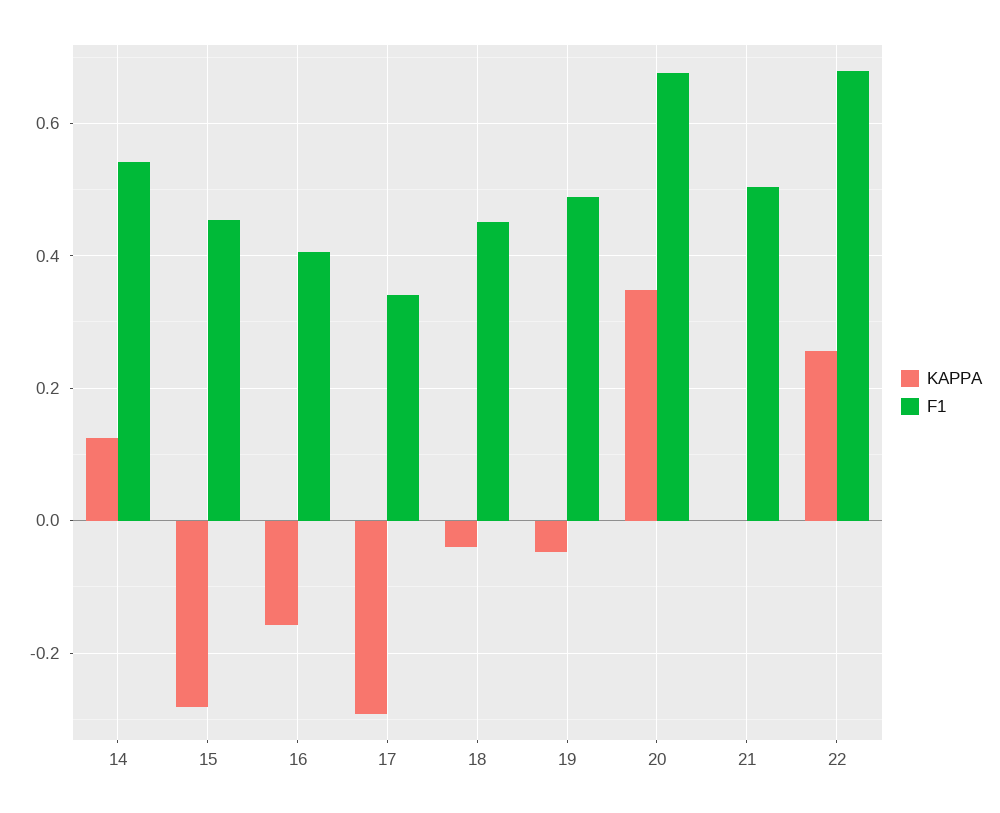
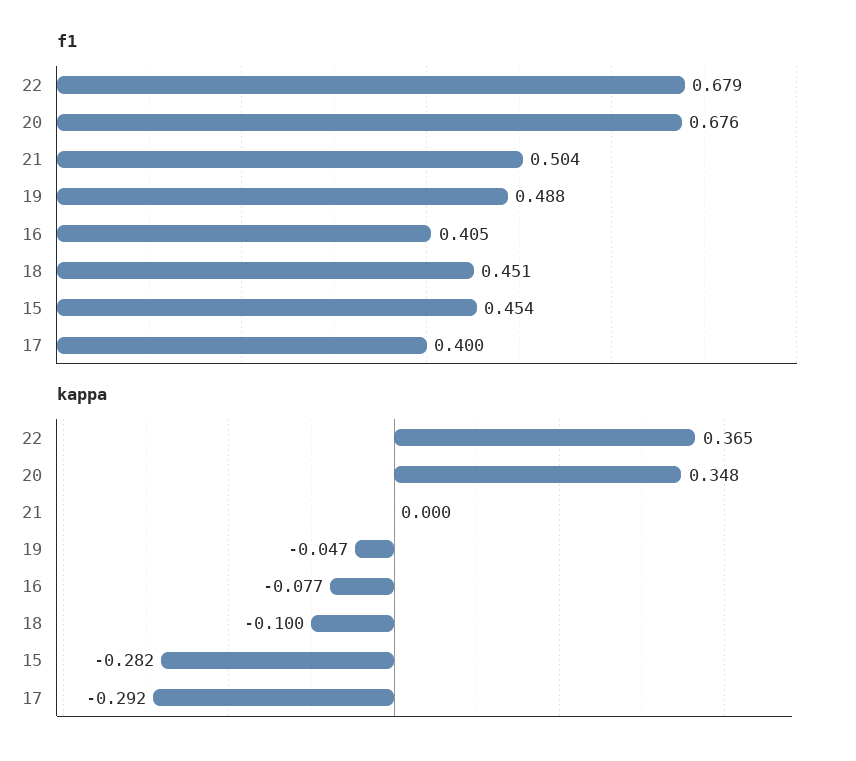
KAPPA, 14: 0.12 -> none
F1, 14: 0.54 -> none
KAPPA, 16: -0.16 -> -0.077
F1, 17: 0.34 -> 0.4
KAPPA, 18: -0.04 -> -0.1
KAPPA, 22: 0.26 -> 0.365

